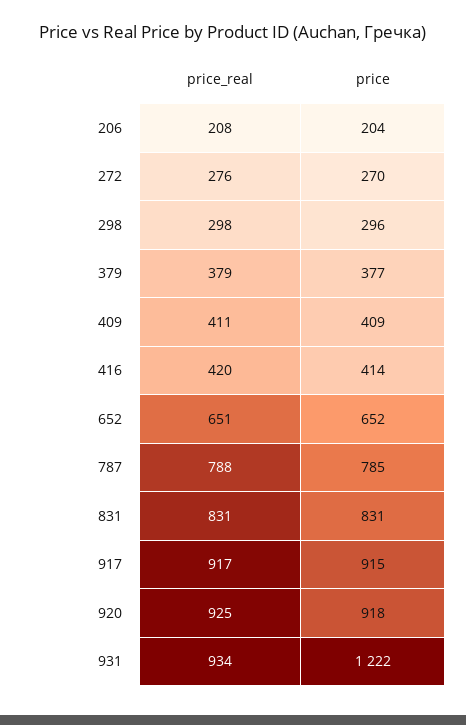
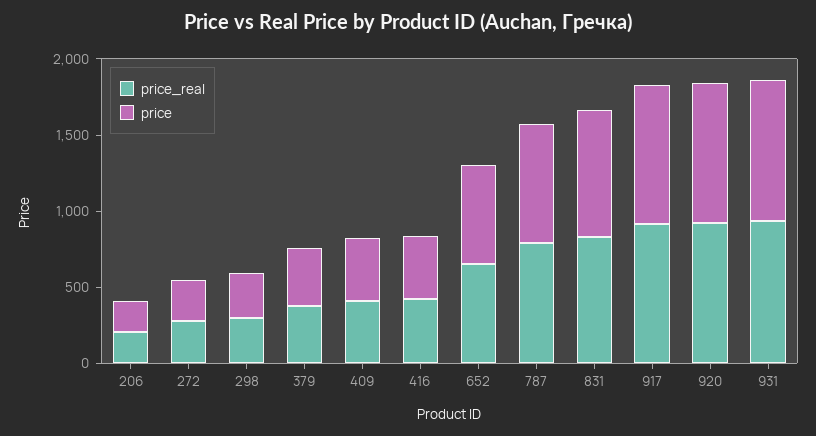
price, 931: 1222 -> 900

